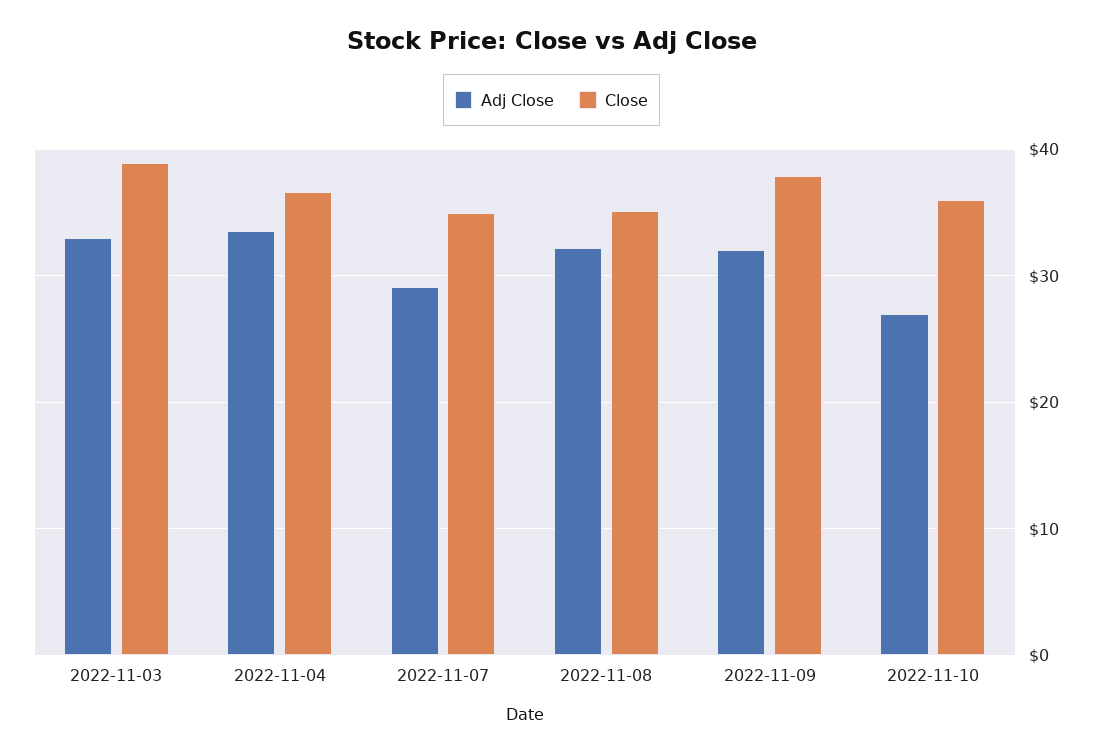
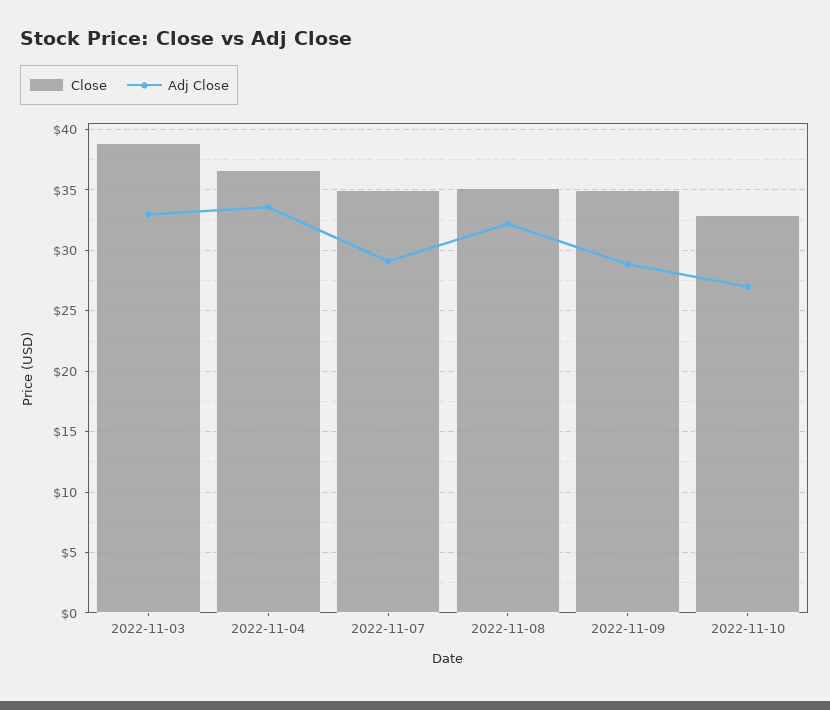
Adj Close, 2022-11-09: 32 -> 29
Close, 2022-11-09: 38 -> 35
Close, 2022-11-10: 36 -> 33

